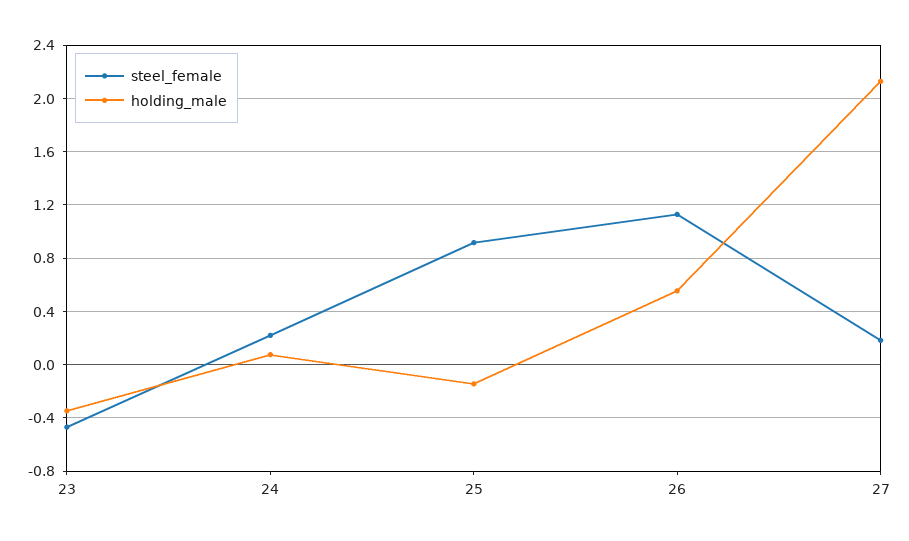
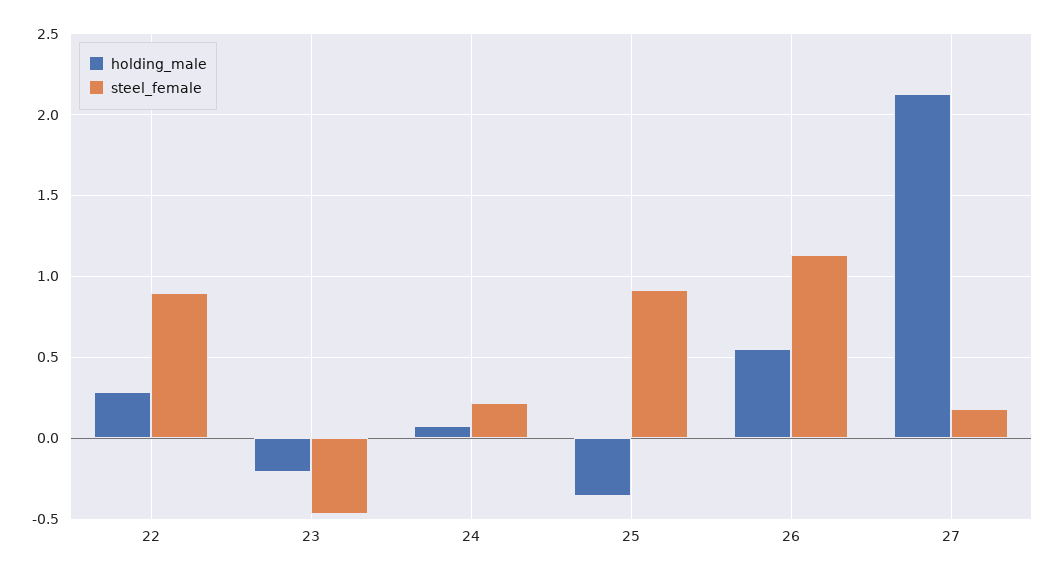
holding_male, 23: -0.35 -> -0.2
holding_male, 25: -0.15 -> -0.35
holding_male, 22: none -> 0.3
steel_female, 22: none -> 0.9

